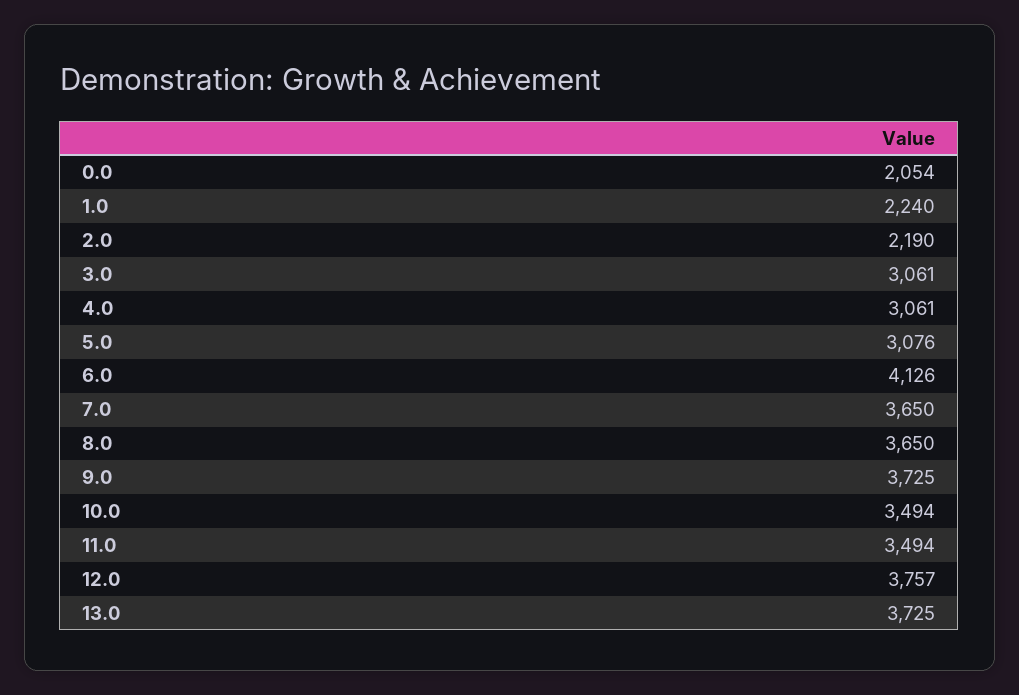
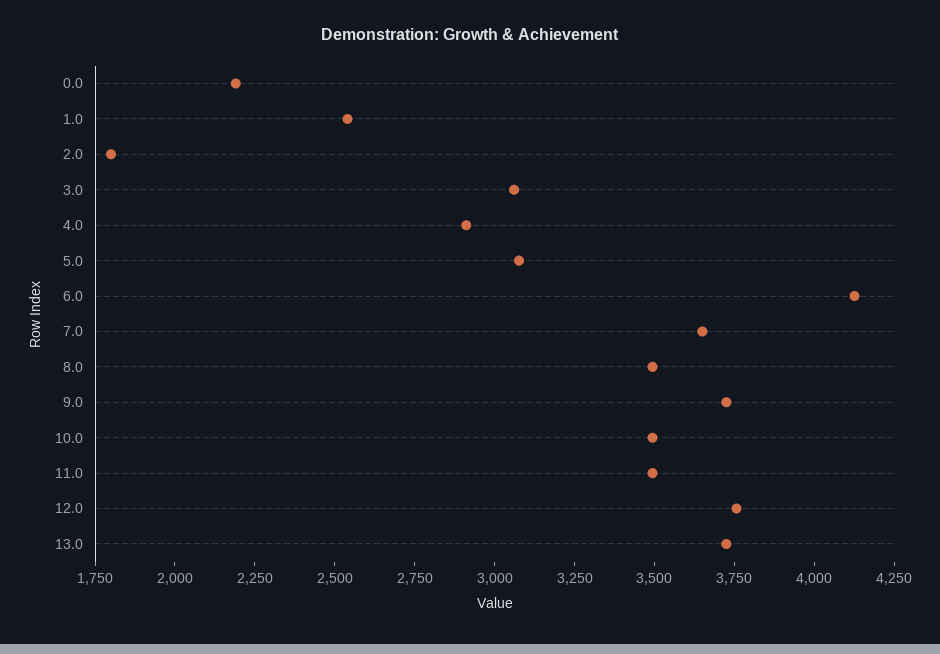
0.0: 2054 -> 2200
1.0: 2240 -> 2550
2.0: 2190 -> 1800
4.0: 3061 -> 2900
8.0: 3650 -> 3500

